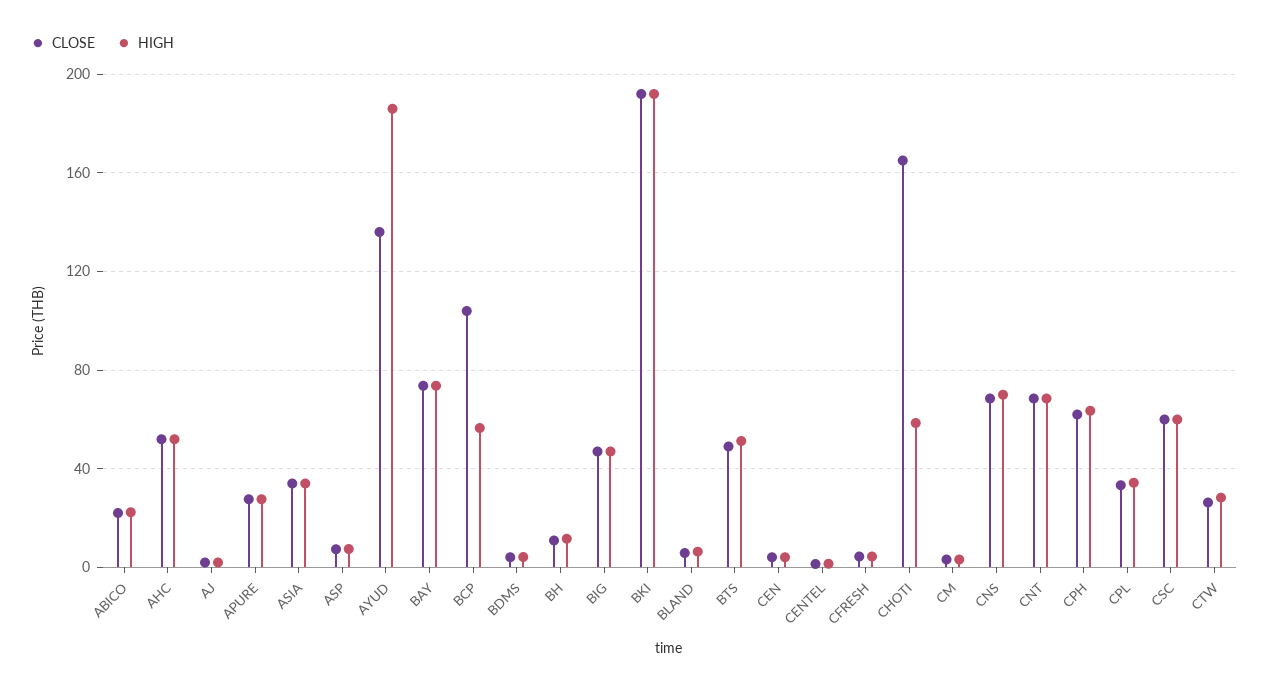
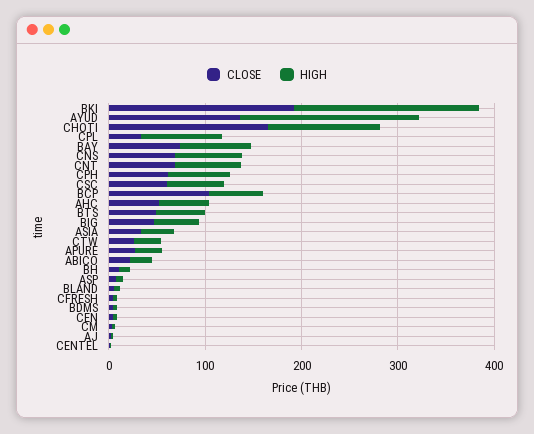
HIGH, CHOTI: 60 -> 120
HIGH, CPL: 35 -> 80

